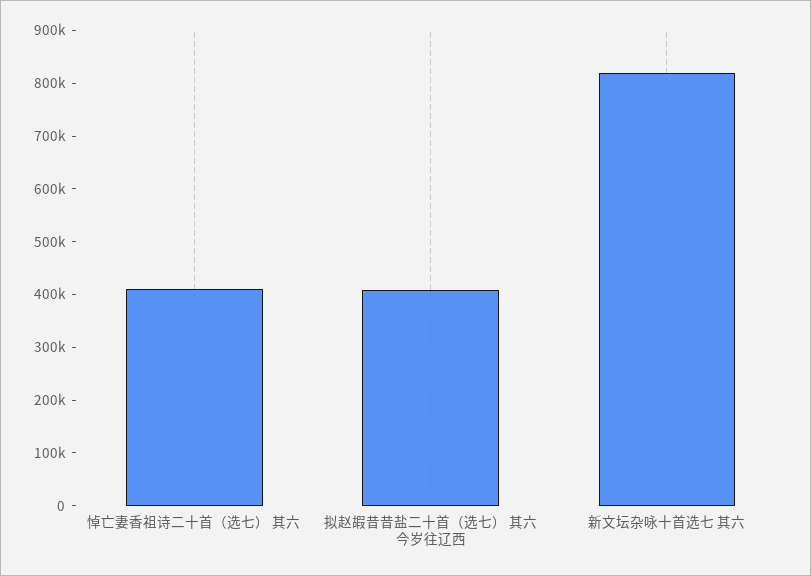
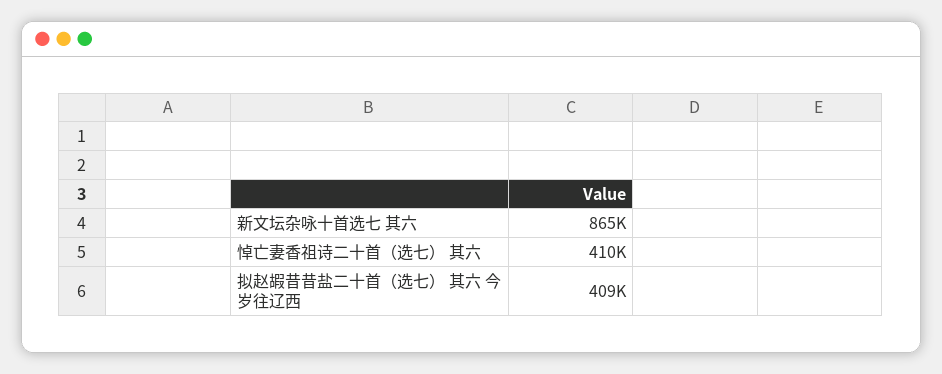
新文坛杂咏十首选七 其六: 820000 -> 865000

